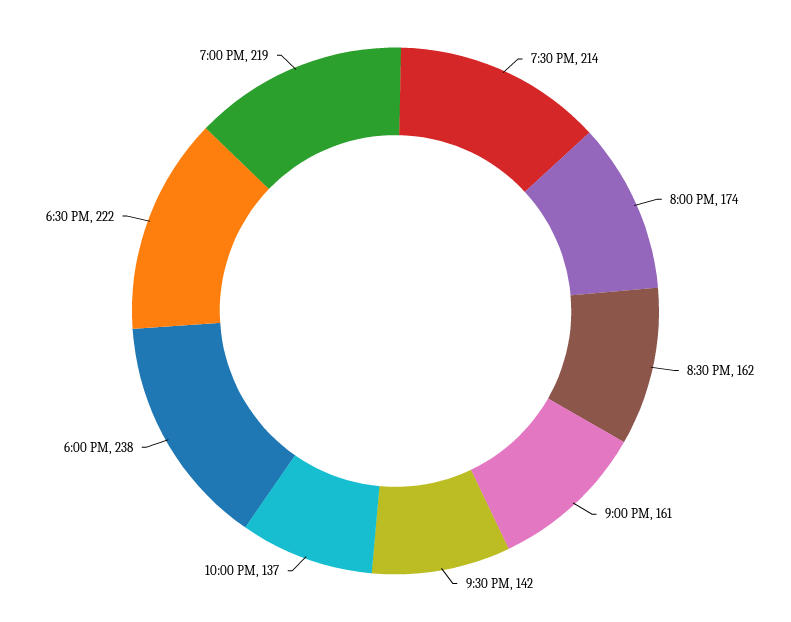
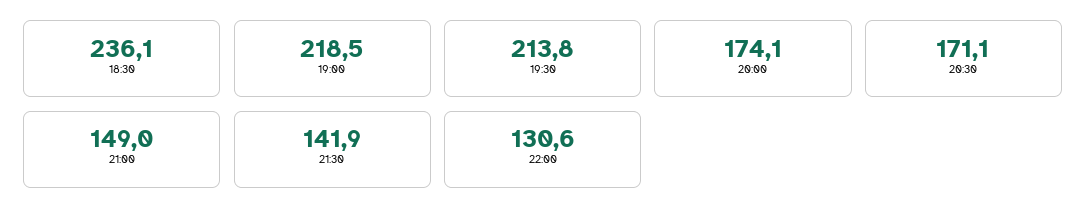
8:30 PM: 162 -> 171.1
9:00 PM: 161 -> 149
10:00 PM: 137 -> 130.6
6:00 PM: 238 -> none
6:30 PM: 222 -> 236.1

